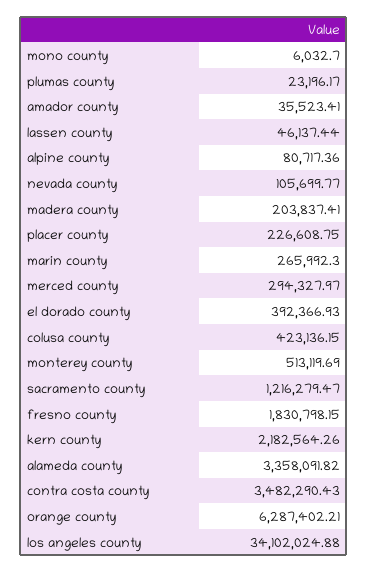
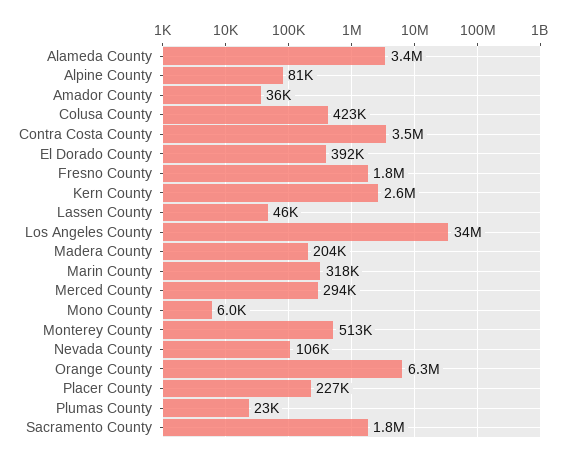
marin county: 265992.3 -> 318000
sacramento county: 1216279.47 -> 1800000
kern county: 2182564.26 -> 2600000

